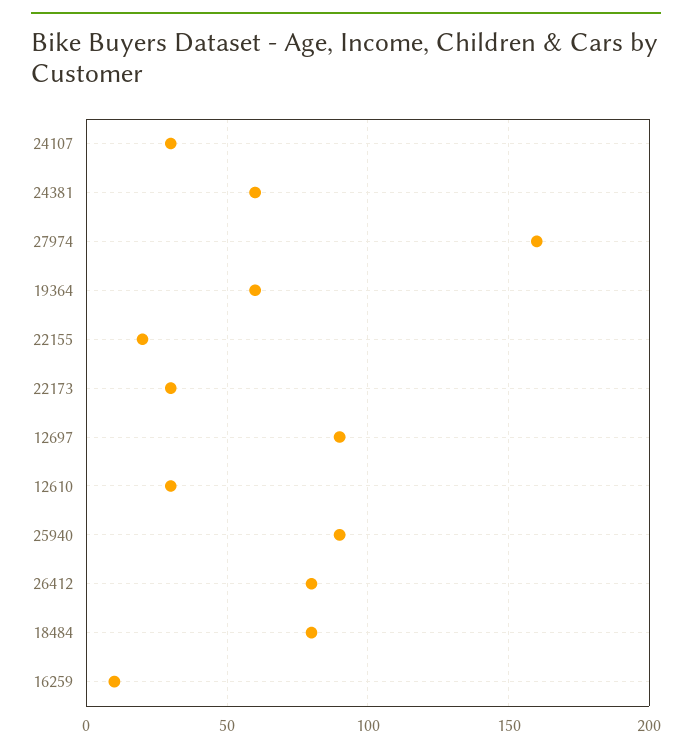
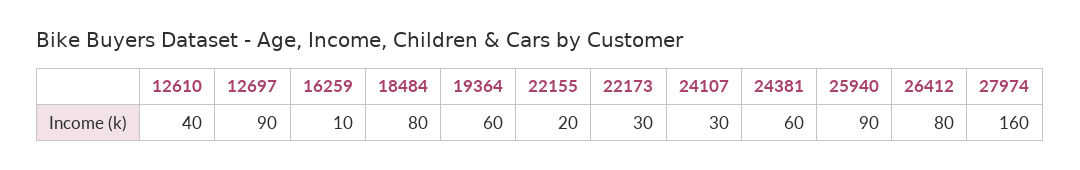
12610: 30 -> 40

